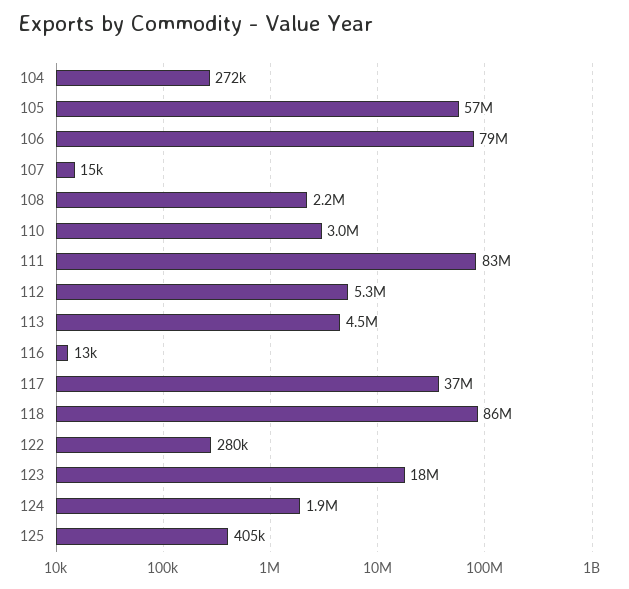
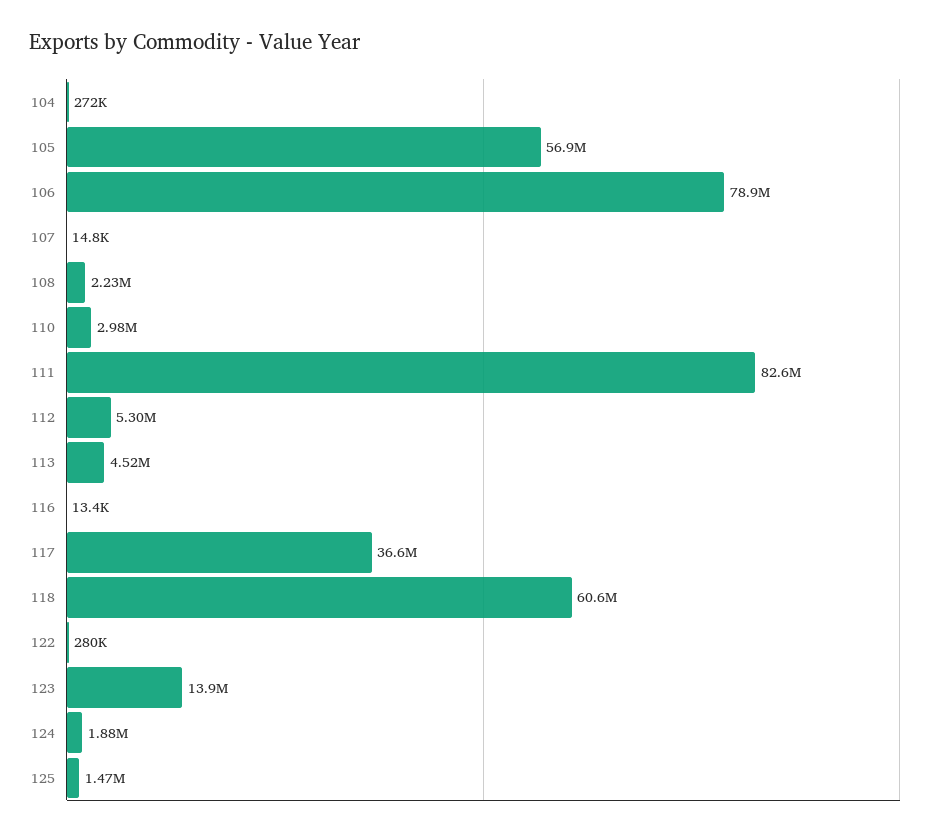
118: 86000000 -> 60600000
123: 18000000 -> 13900000
125: 405000 -> 1470000

